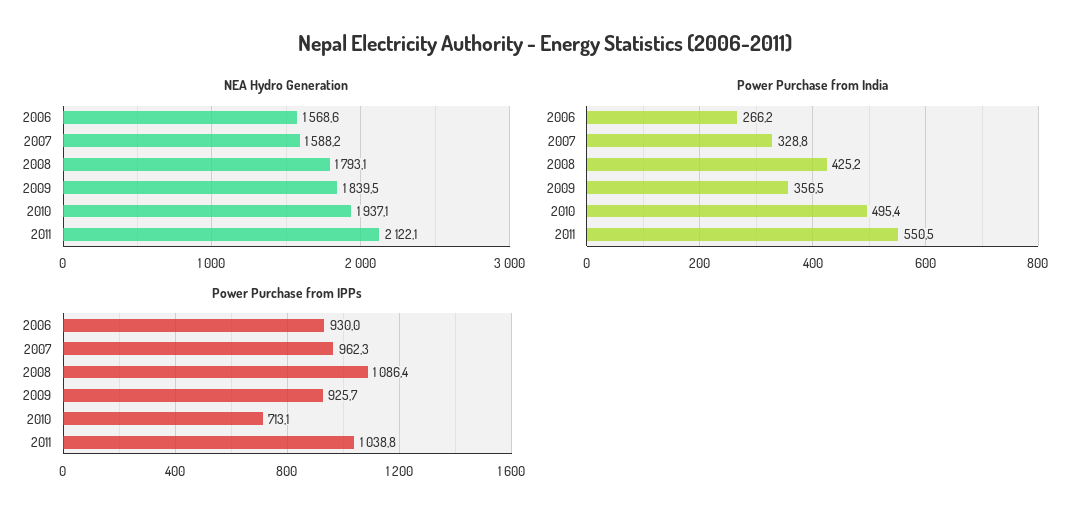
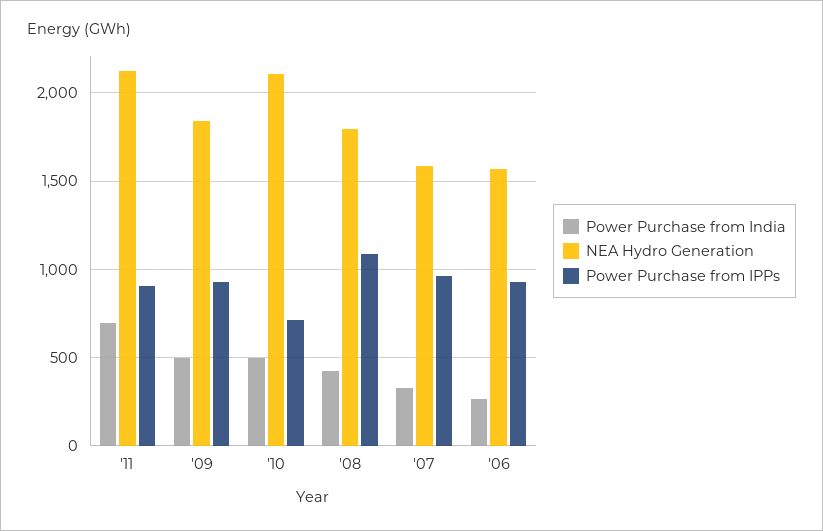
NEA Hydro Generation, 2010: 1937.1 -> 2100
Power Purchase from India, 2009: 356.5 -> 500
Power Purchase from India, 2011: 550.5 -> 700
Power Purchase from IPPs, 2011: 1038.8 -> 900

